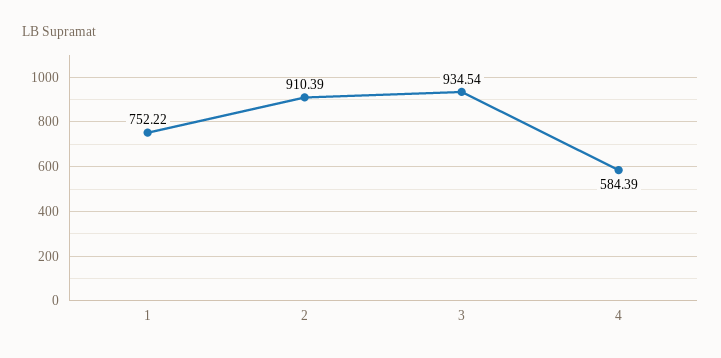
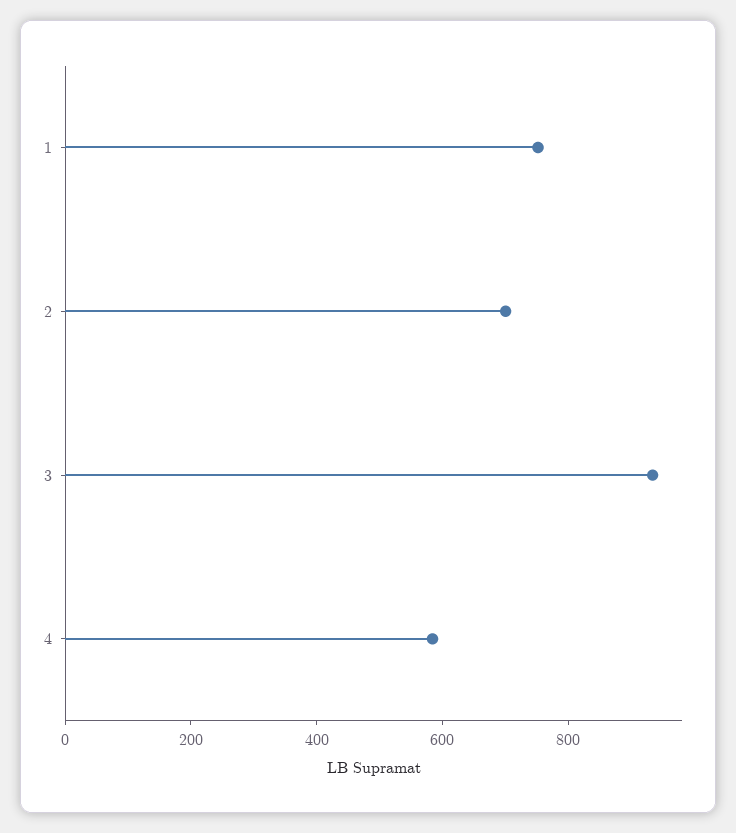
2: 910.39 -> 700

